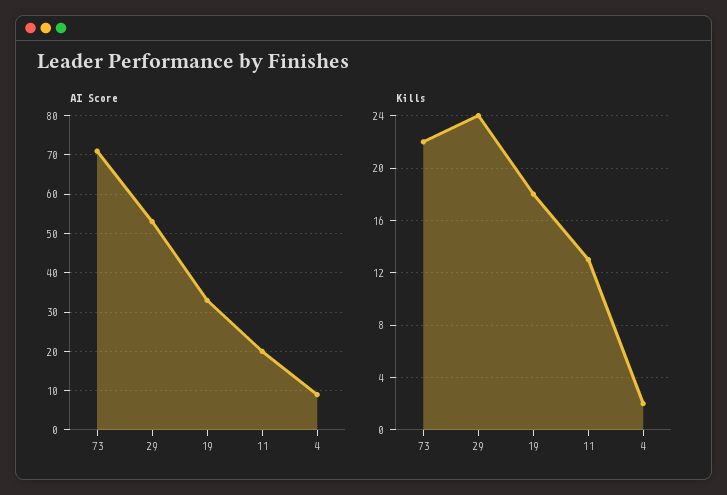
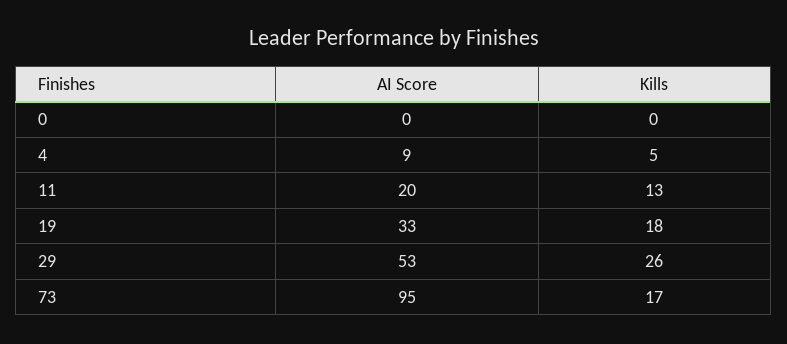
AI Score, 73: 70 -> 95
Kills, 73: 22 -> 17
Kills, 29: 24 -> 26
Kills, 4: 2 -> 5
AI Score, 0: none -> 0
Kills, 0: none -> 0

